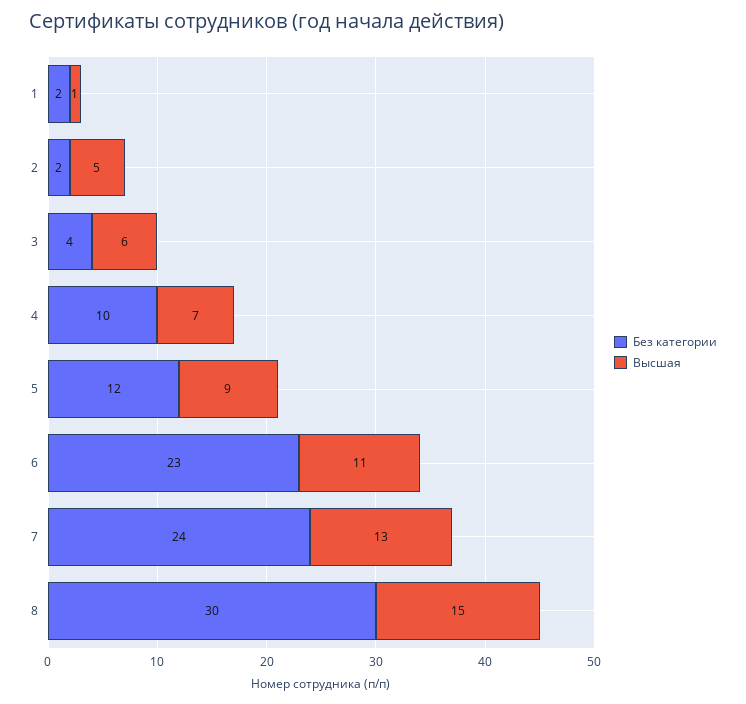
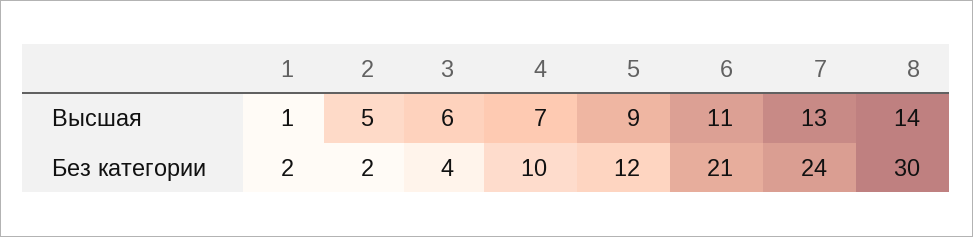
Без категории, 6: 23 -> 21
Высшая, 8: 15 -> 14

